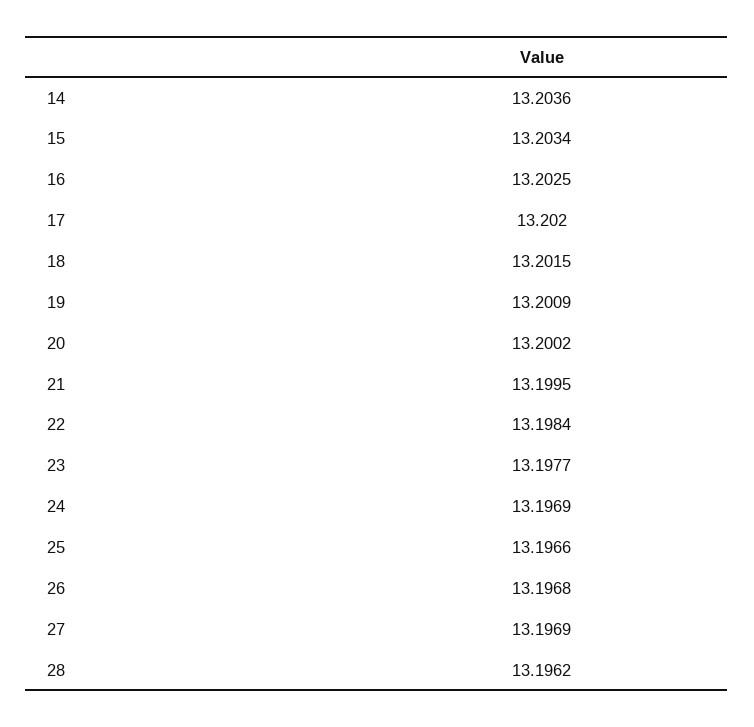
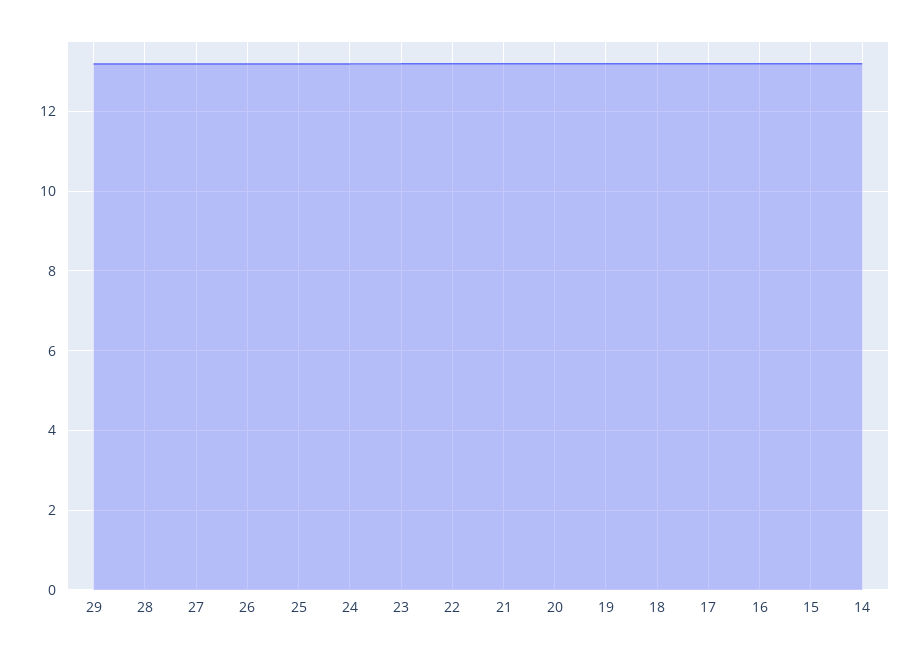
29: none -> 13.2

